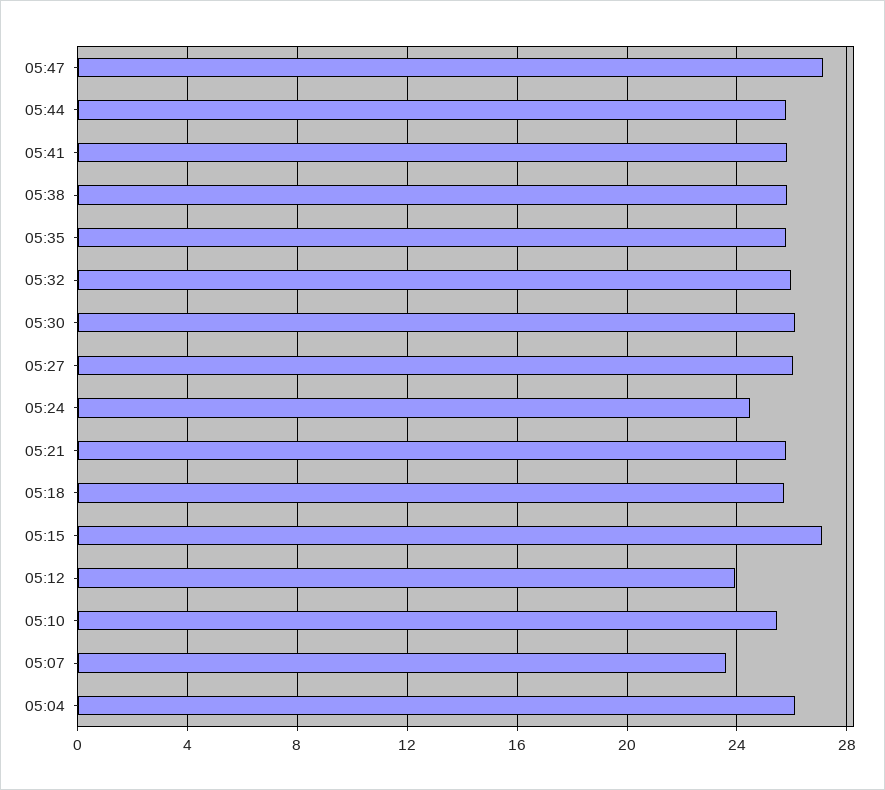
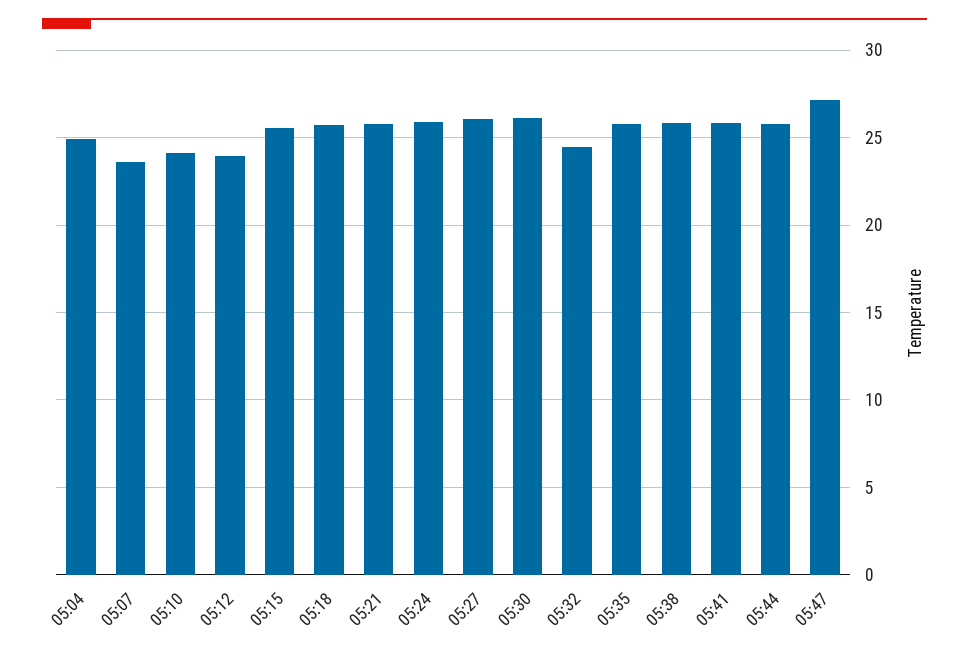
05:32: 26 -> 24.5
05:24: 24.5 -> 26
05:15: 27 -> 25.5
05:10: 25.5 -> 24
05:04: 26 -> 25

